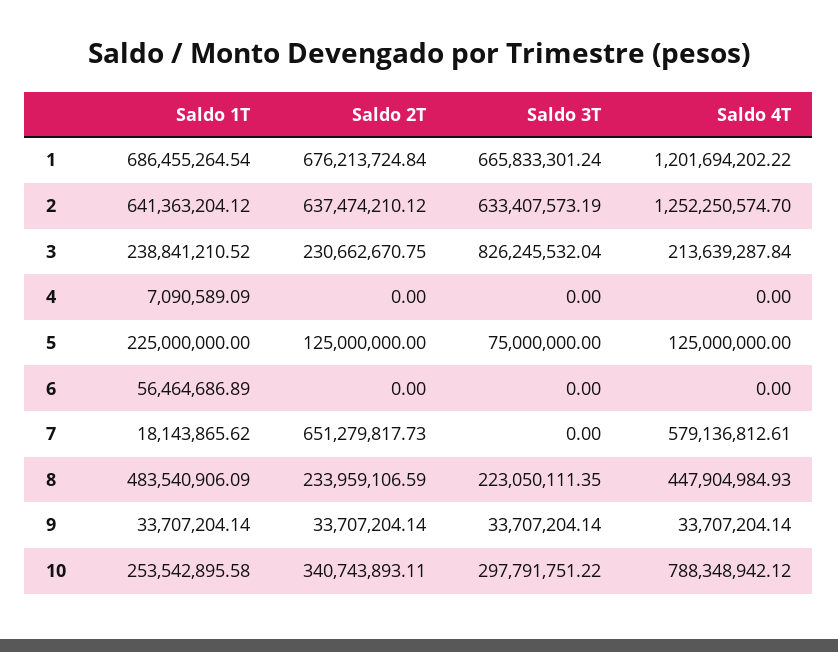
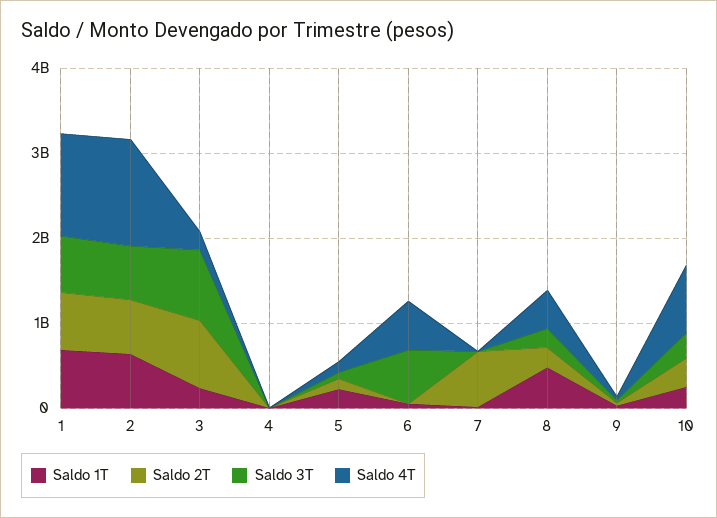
Saldo 2T, 3: 230662670.75 -> 800000000
Saldo 3T, 6: 0 -> 600000000
Saldo 4T, 6: 0 -> 600000000
Saldo 4T, 7: 579136812.61 -> 0

